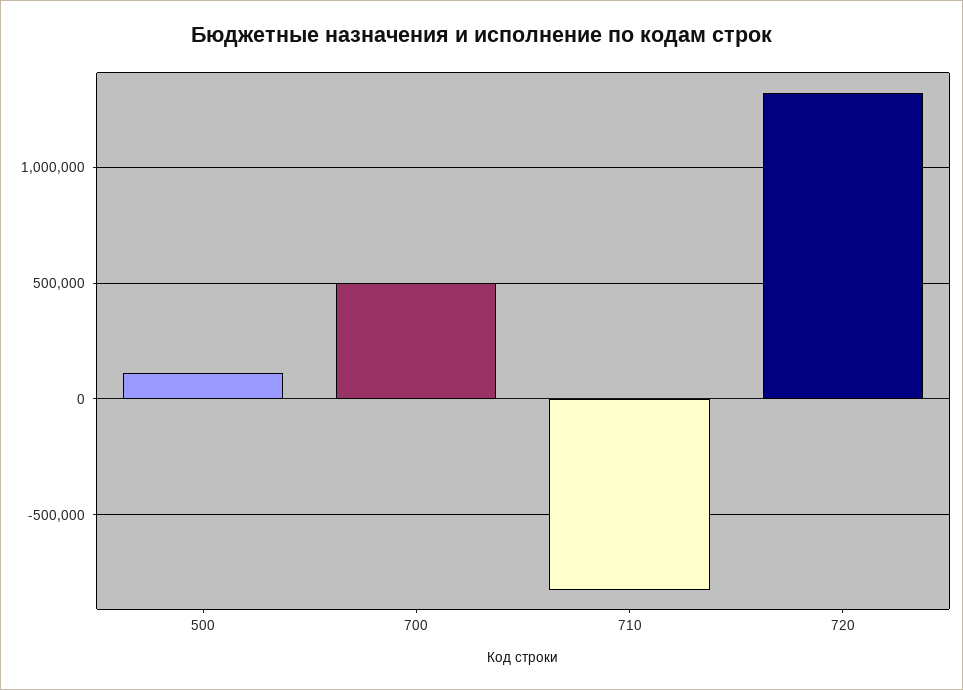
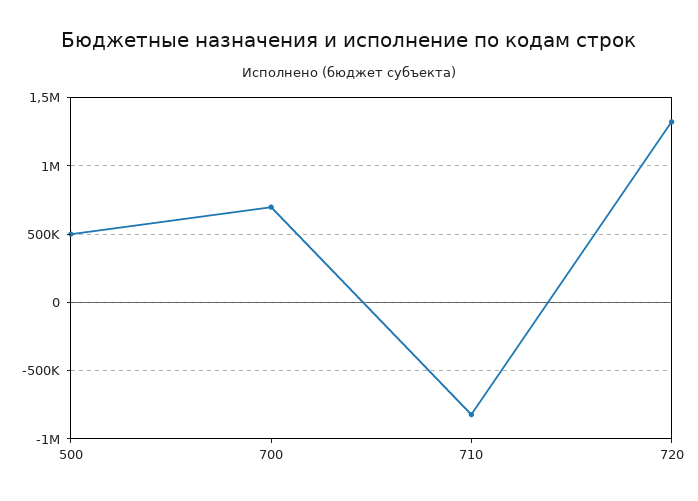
500: 100000 -> 500000
700: 500000 -> 700000

